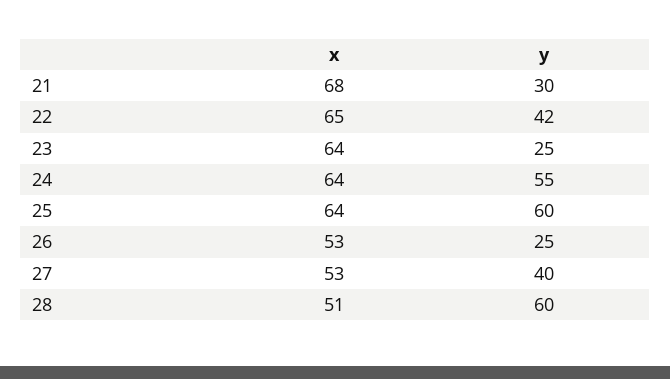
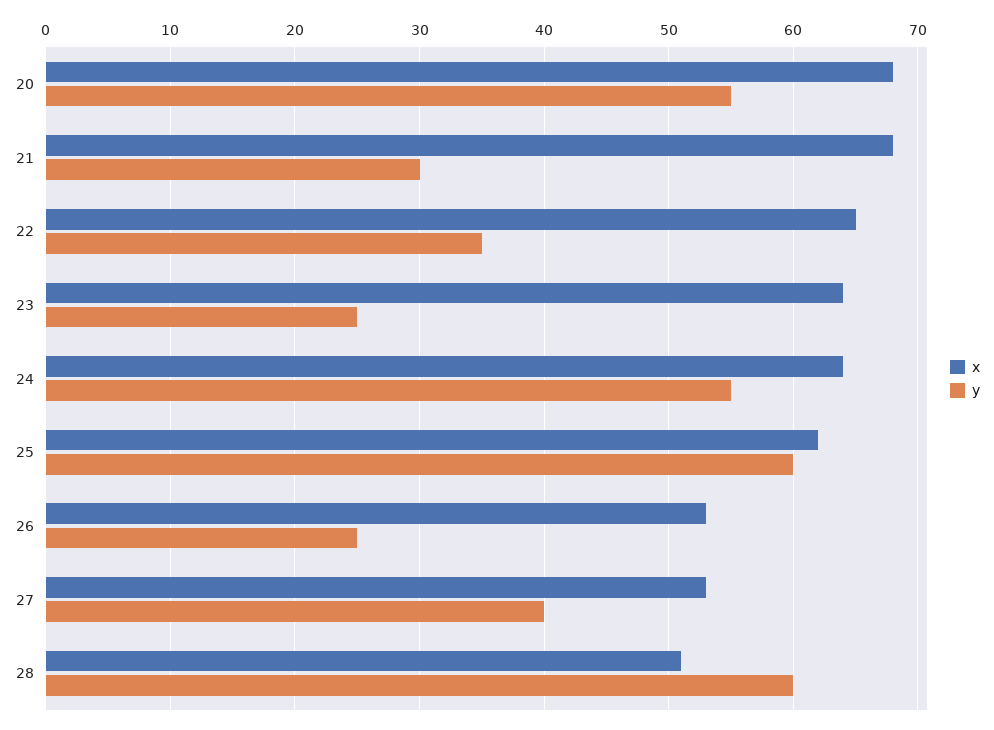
y, 22: 42 -> 35
x, 25: 64 -> 62
x, 20: none -> 68
y, 20: none -> 55

